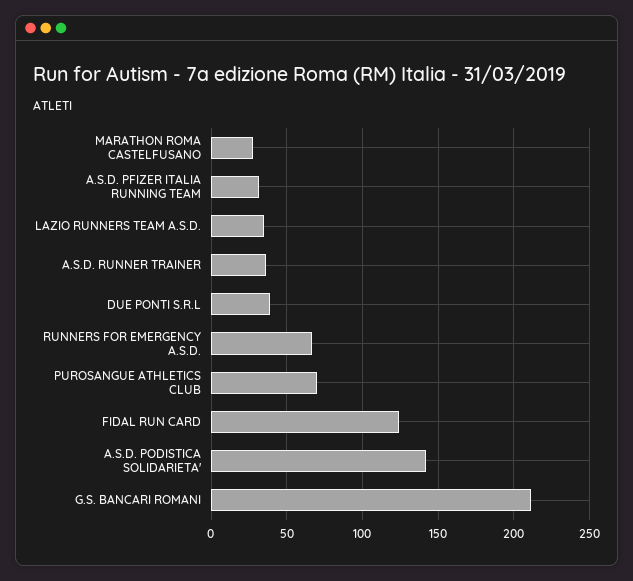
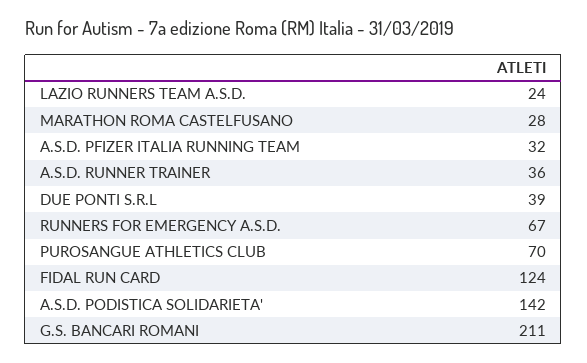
LAZIO RUNNERS TEAM A.S.D.: 35 -> 24

